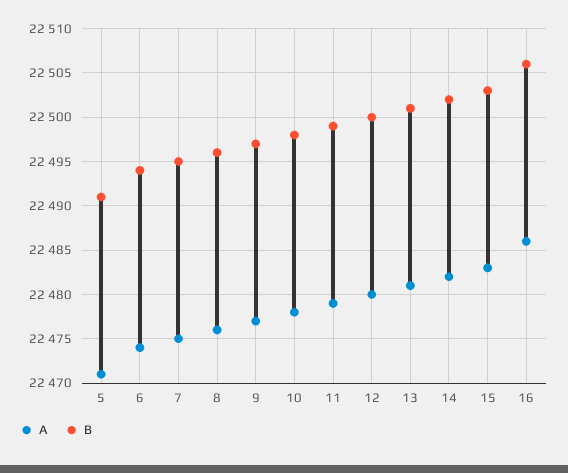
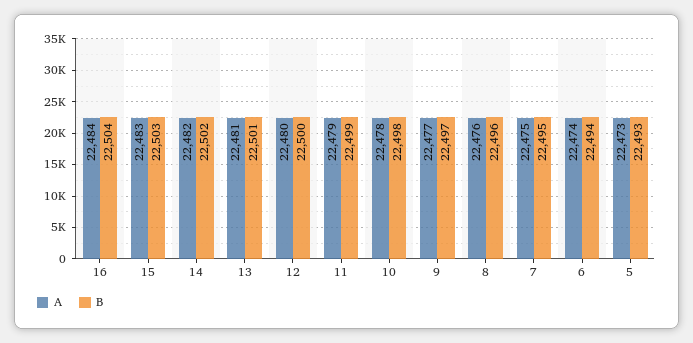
A, 5: 22471 -> 22473
B, 5: 22491 -> 22493
A, 16: 22486 -> 22484
B, 16: 22506 -> 22504

